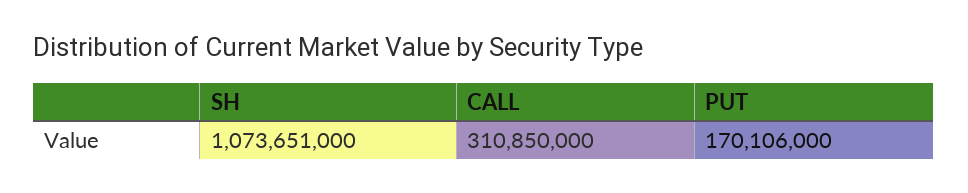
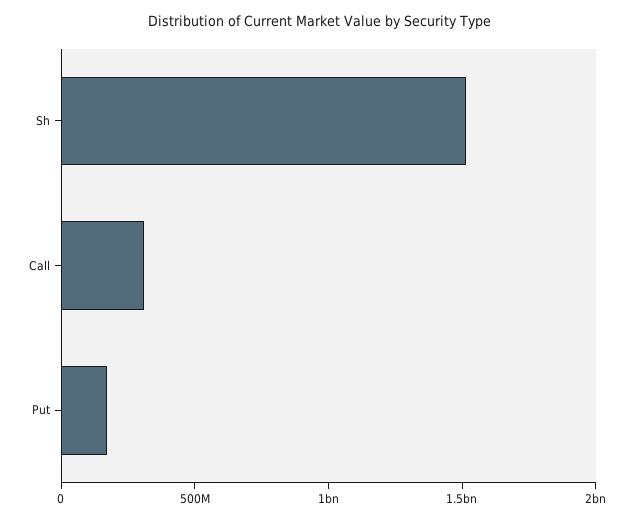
SH: 1073651000 -> 1500000000

